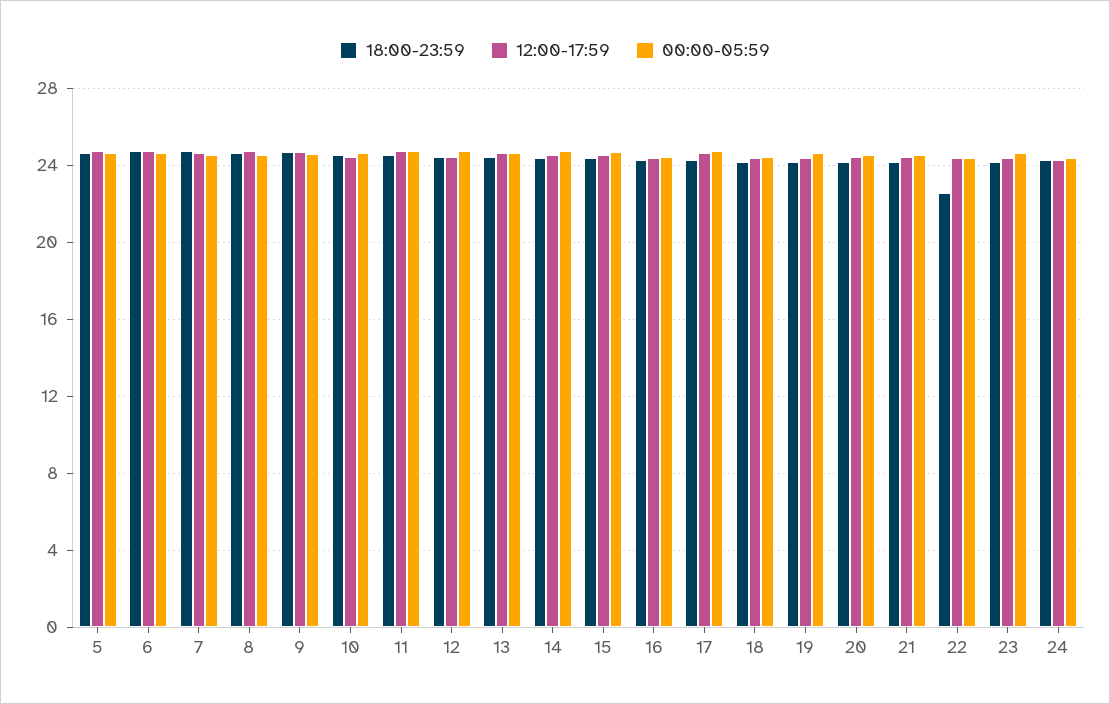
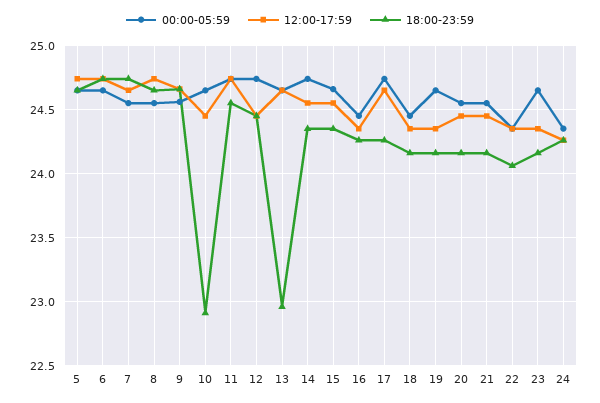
18:00-23:59, 10: 24.5 -> 22.9
18:00-23:59, 13: 24.5 -> 22.95
18:00-23:59, 22: 22.5 -> 24.05

